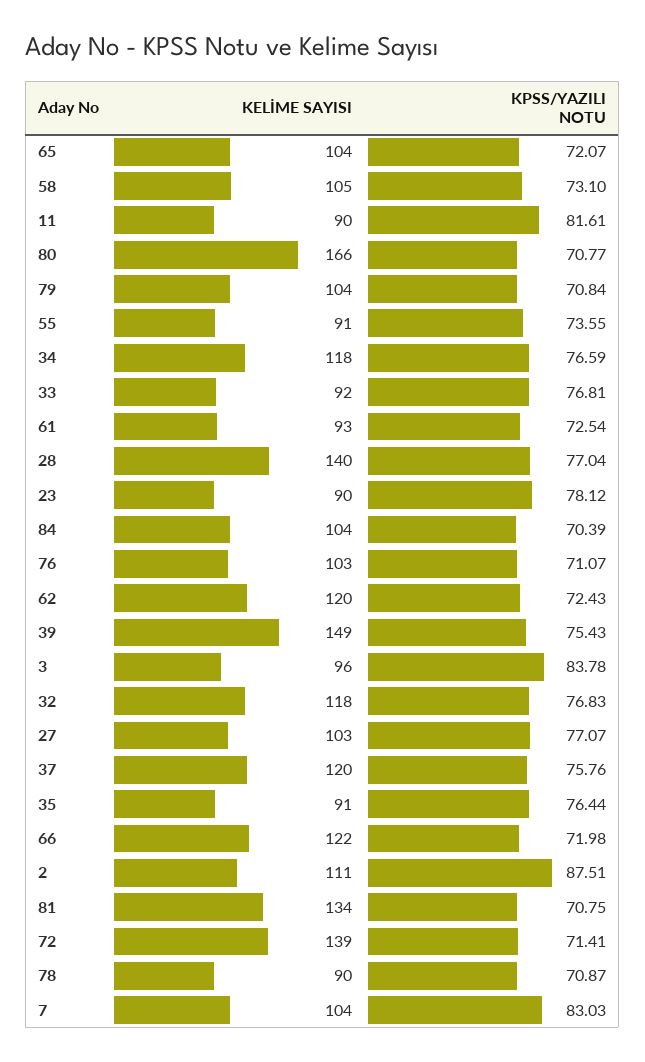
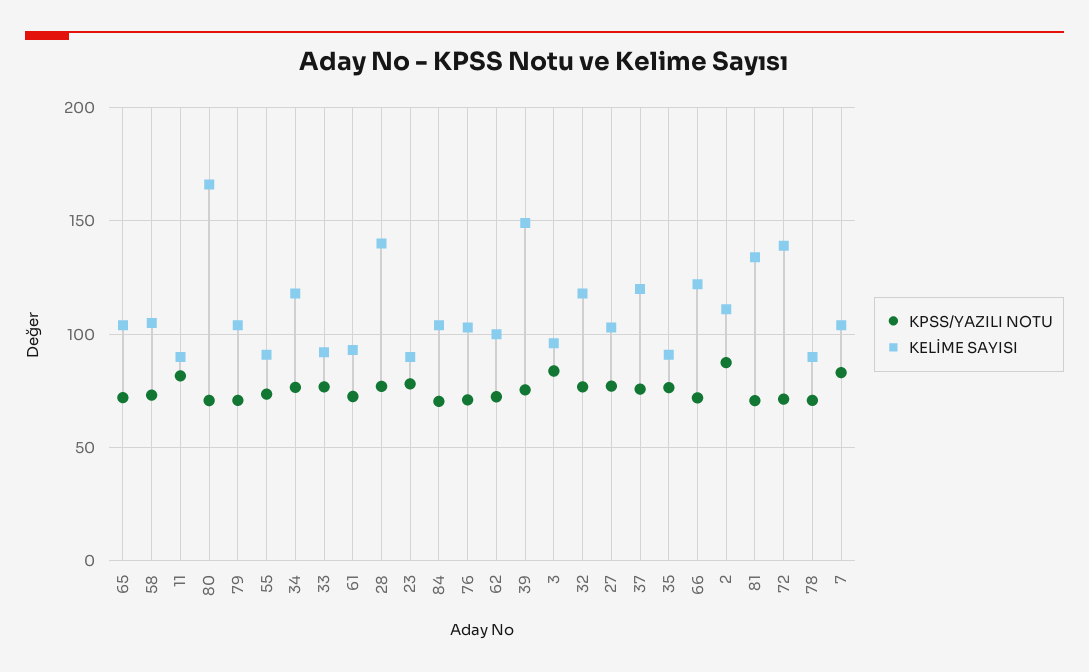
KELİME SAYISI, 62: 120 -> 100

